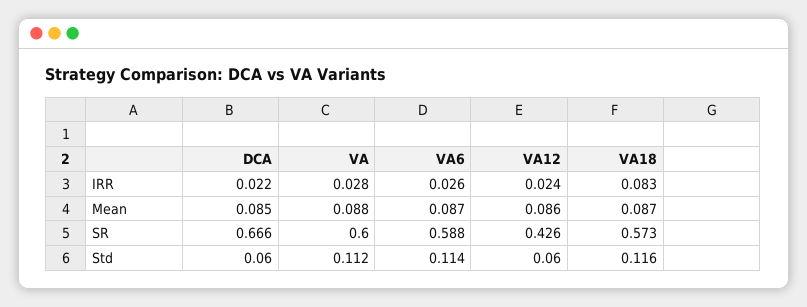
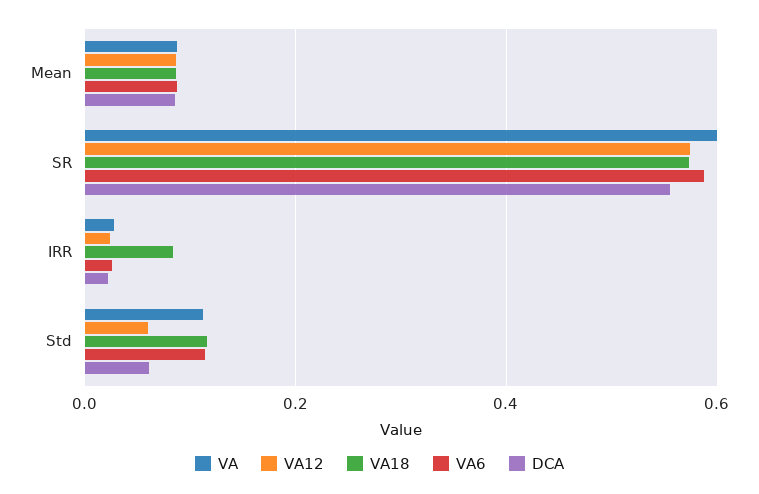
DCA, SR: 0.666 -> 0.56
VA12, SR: 0.426 -> 0.58

